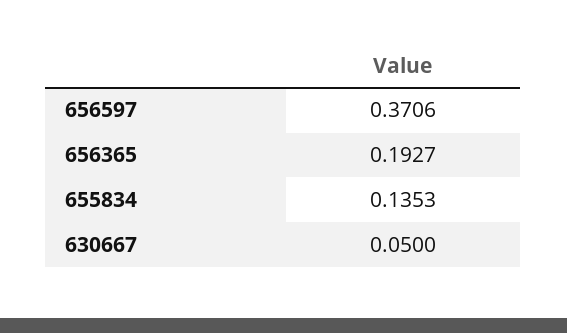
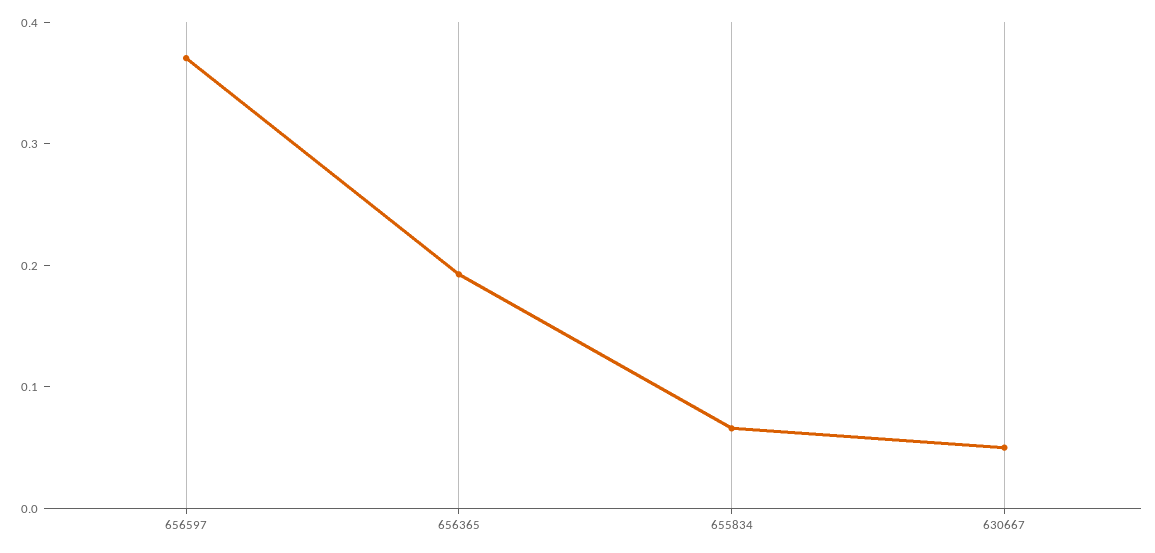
655834: 0.1353 -> 0.06

